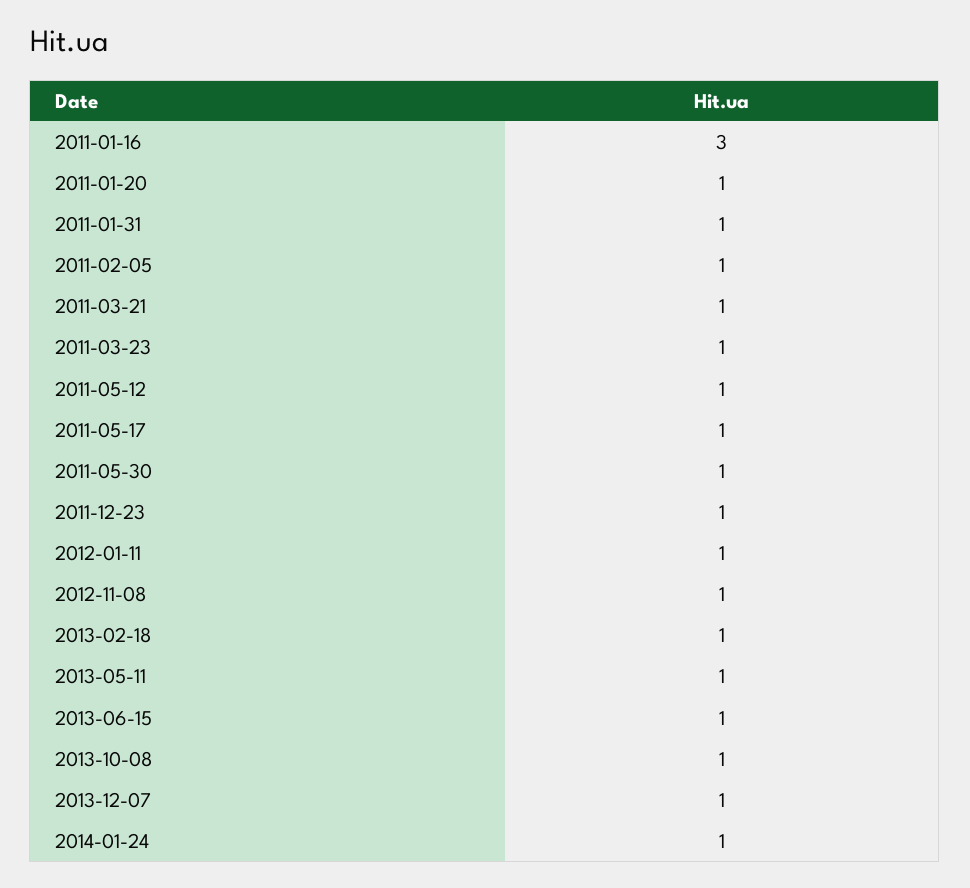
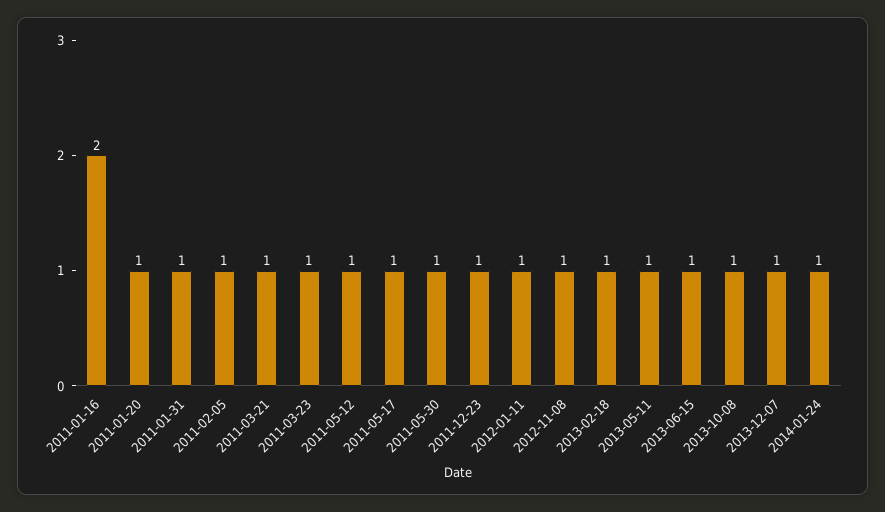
2011-01-16: 3 -> 2

